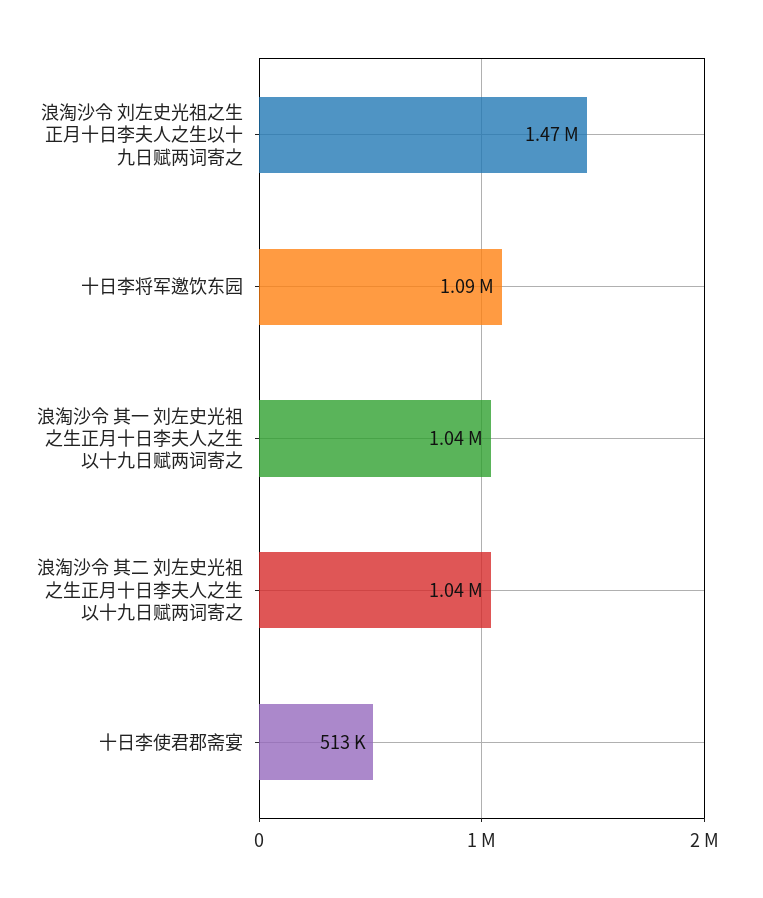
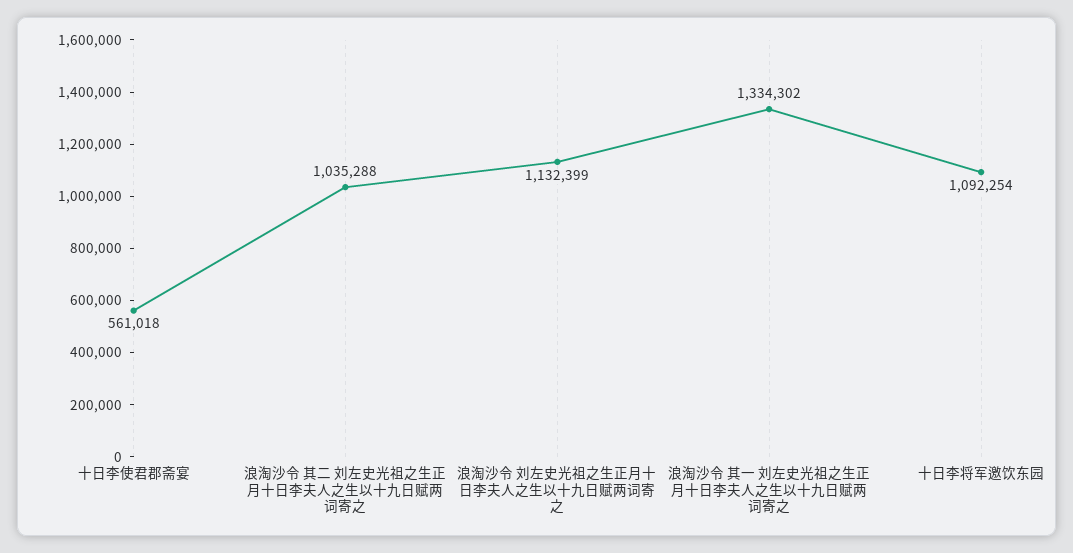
浪淘沙令 刘左史光祖之生正月十日李夫人之生以十九日赋两词寄之: 1470000 -> 1132399
浪淘沙令 其一 刘左史光祖之生正月十日李夫人之生以十九日赋两词寄之: 1040000 -> 1334302
十日李使君郡斋宴: 513000 -> 561018

